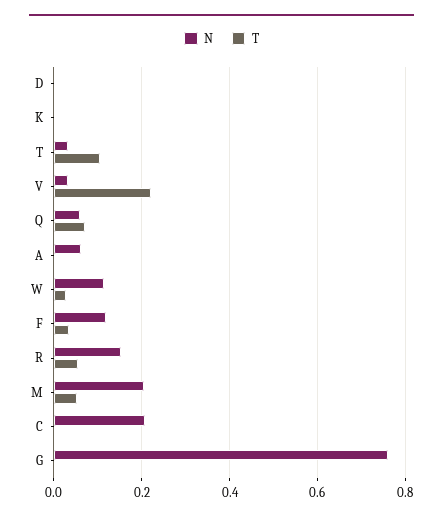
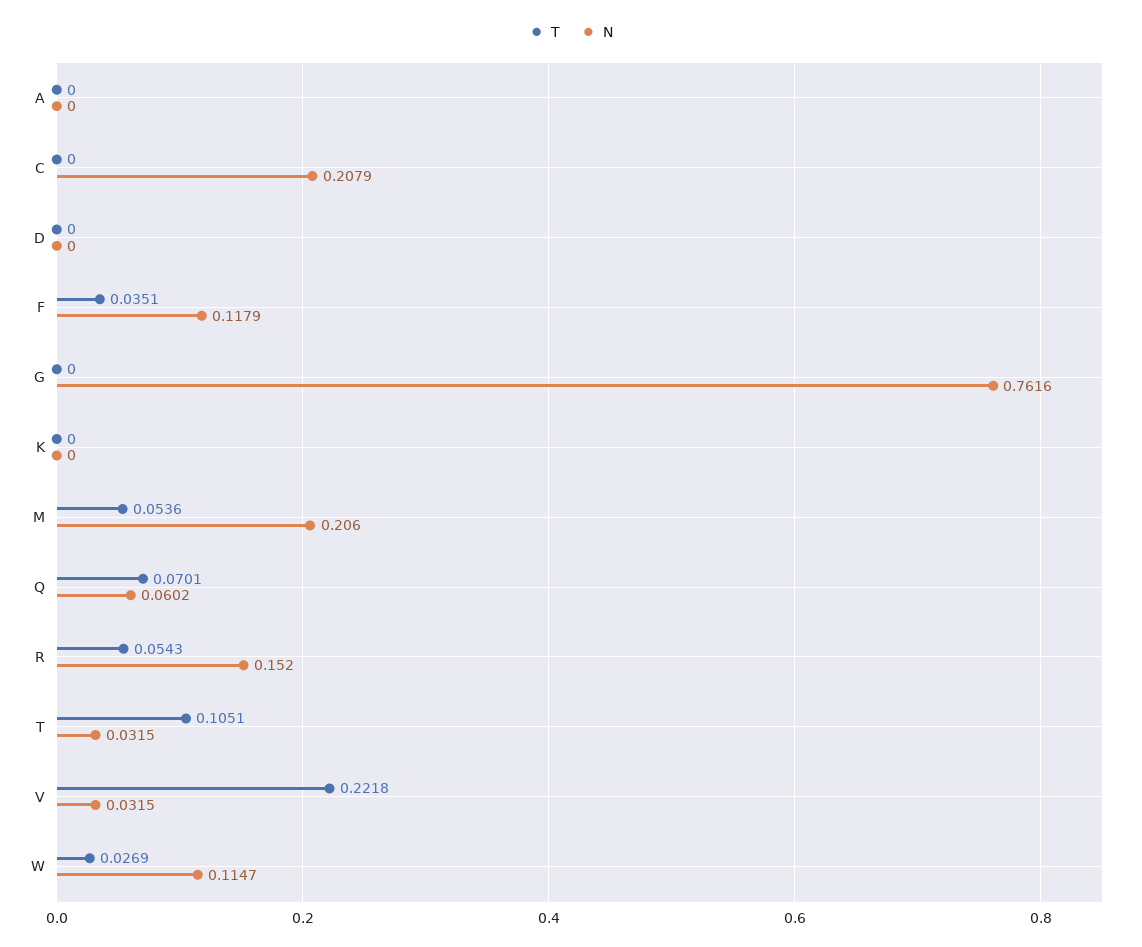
N, A: 0.06 -> 0

